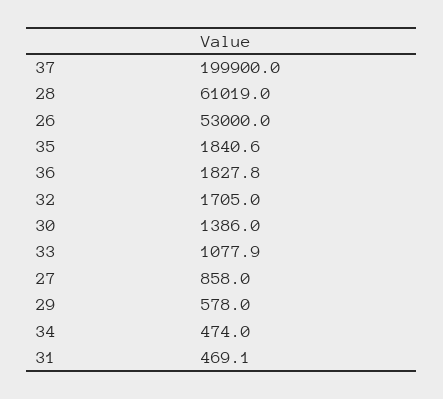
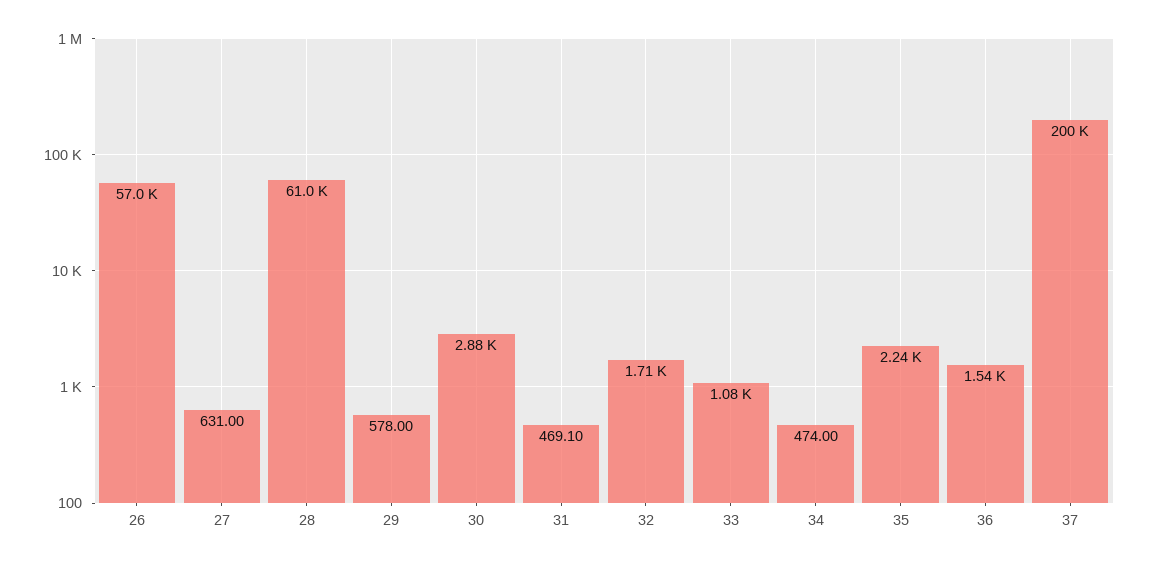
26: 53000 -> 57000
35: 1840.6 -> 2240
36: 1827.8 -> 1540
30: 1386 -> 2880
27: 858 -> 631

